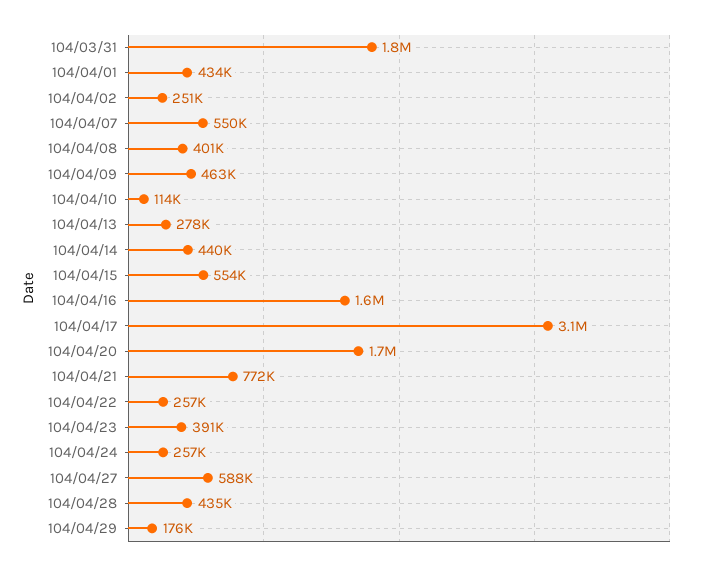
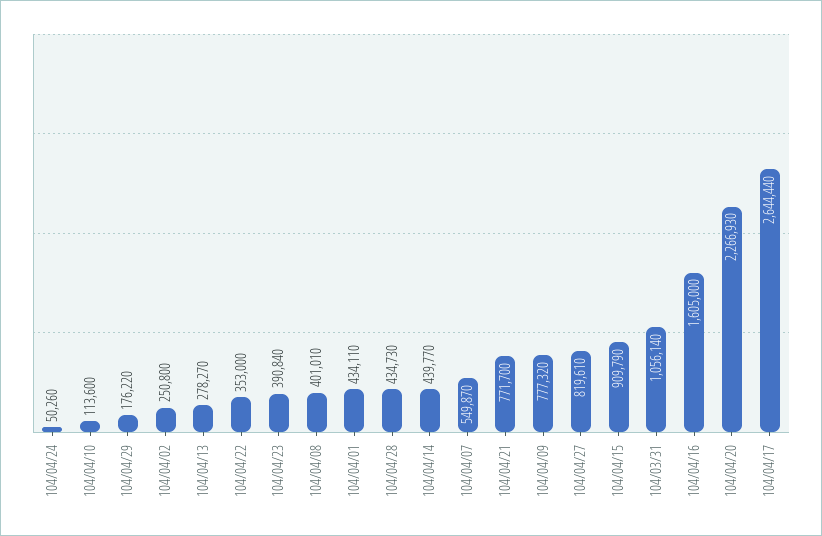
104/03/31: 1800000 -> 1056140
104/04/09: 463000 -> 777320
104/04/15: 554000 -> 909790
104/04/17: 3100000 -> 2644440
104/04/20: 1700000 -> 2266930
104/04/22: 257000 -> 353000
104/04/24: 257000 -> 50260
104/04/27: 588000 -> 819610

